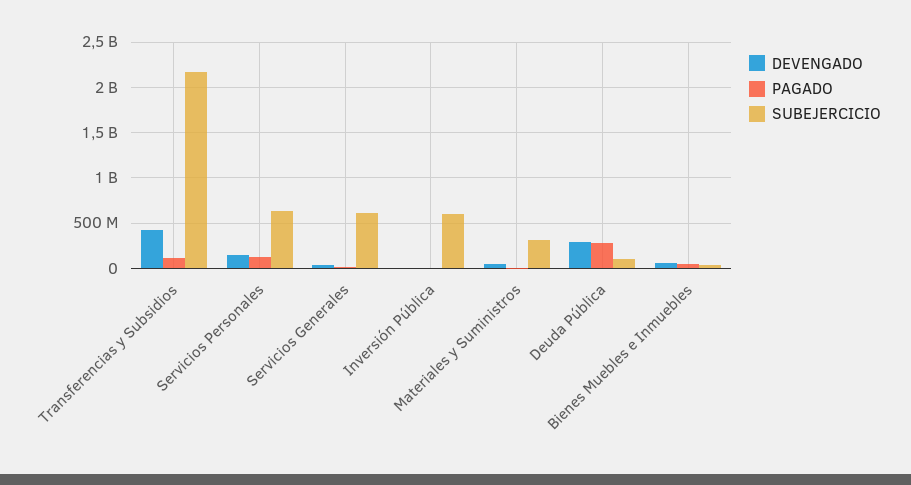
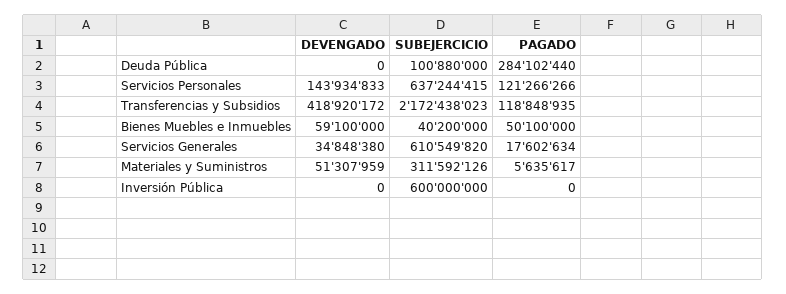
DEVENGADO, Deuda Pública: 300000000 -> 0

